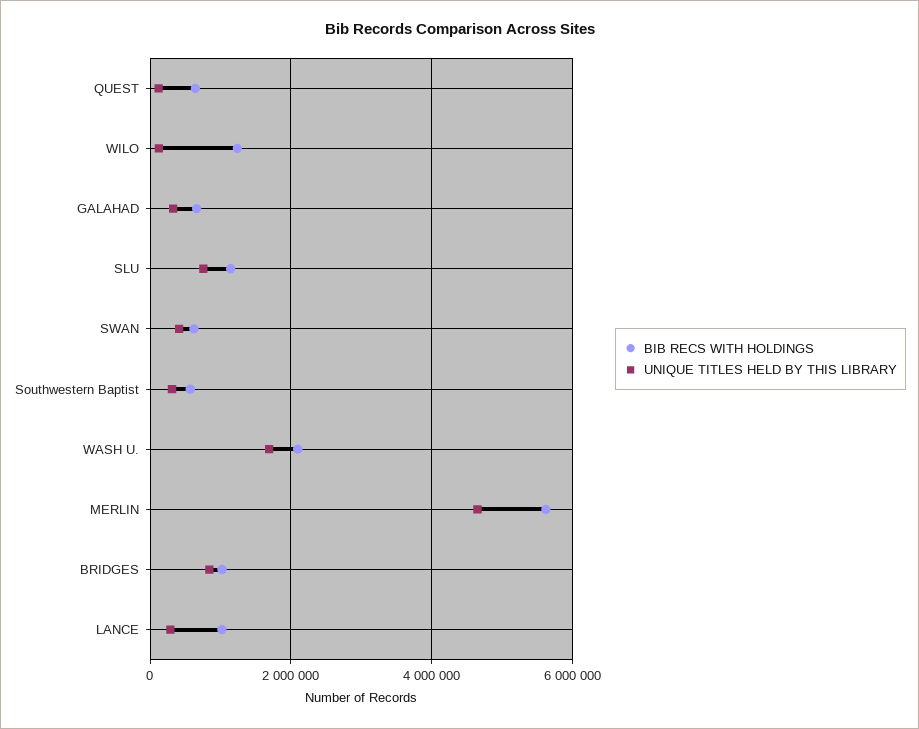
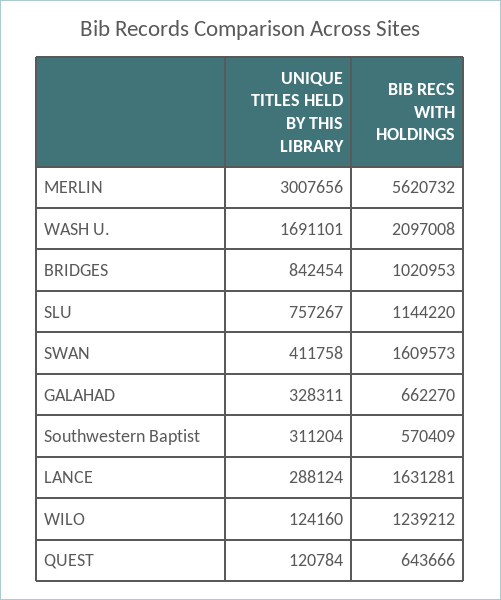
BIB RECS WITH HOLDINGS, SWAN: 600000 -> 1609573
UNIQUE TITLES HELD BY THIS LIBRARY, MERLIN: 4600000 -> 3007656
BIB RECS WITH HOLDINGS, LANCE: 1000000 -> 1631281

